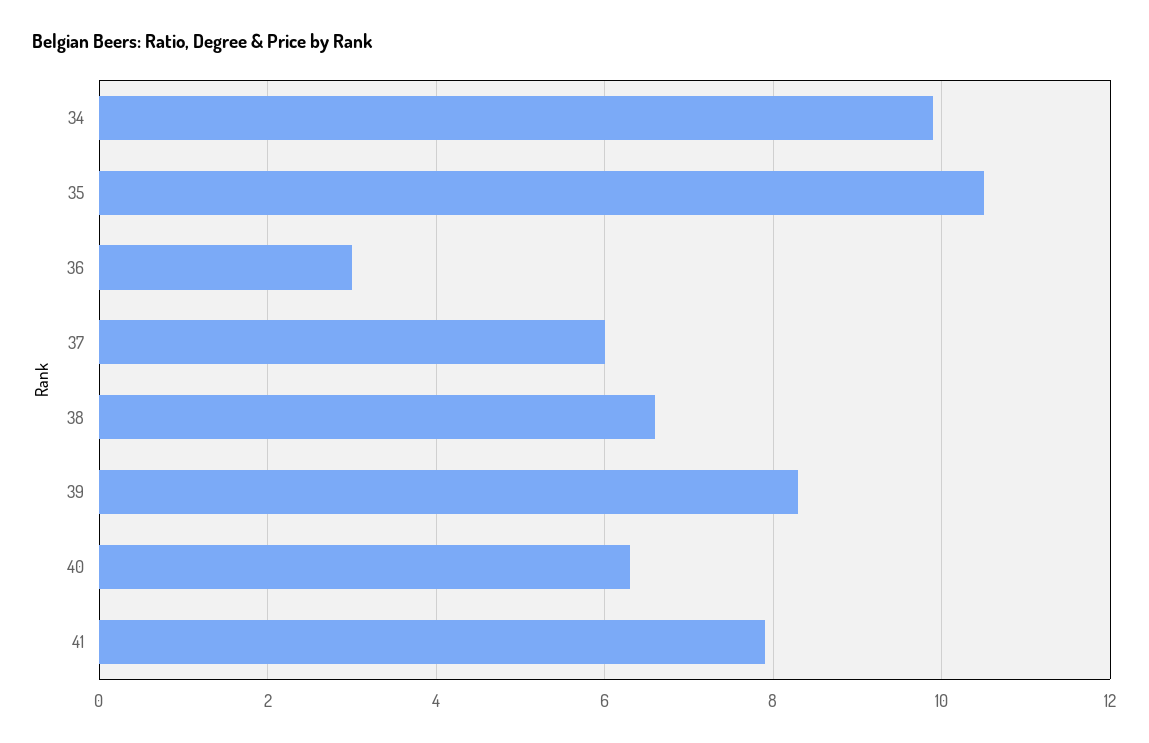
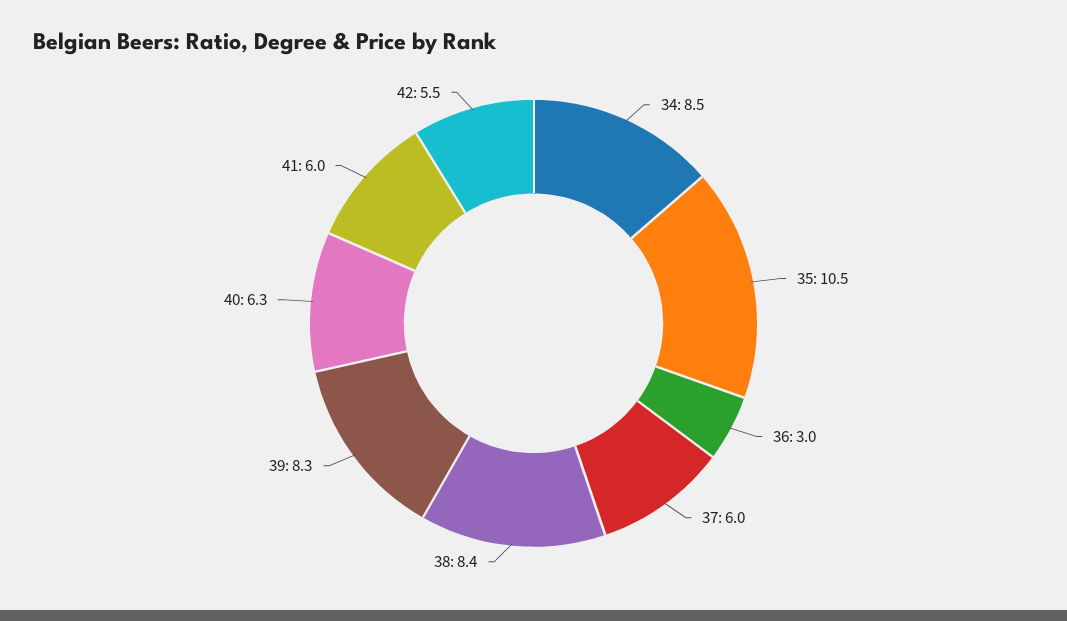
34: 10 -> 8.5
38: 6.5 -> 8.4
41: 8 -> 6
42: none -> 5.5

